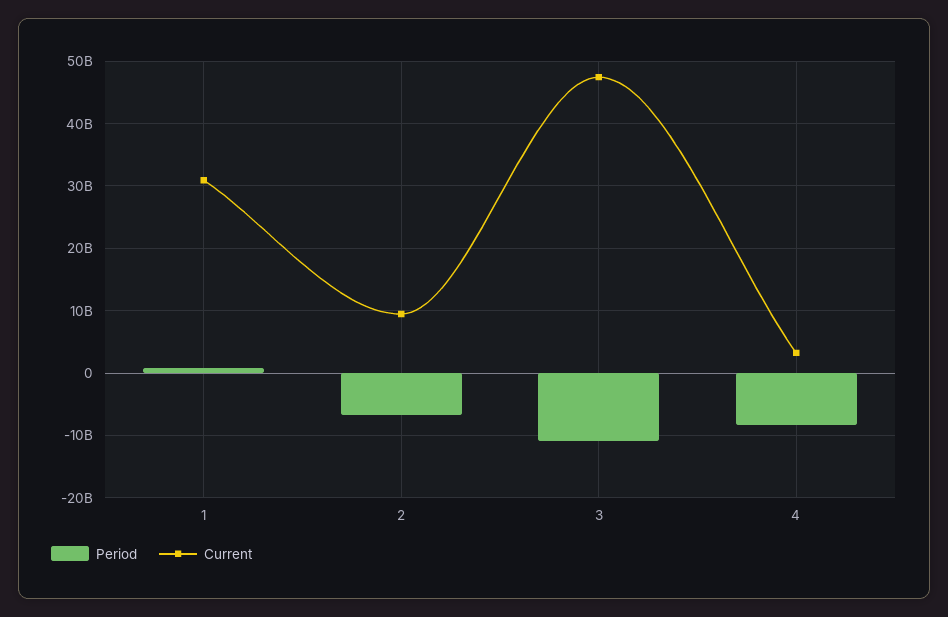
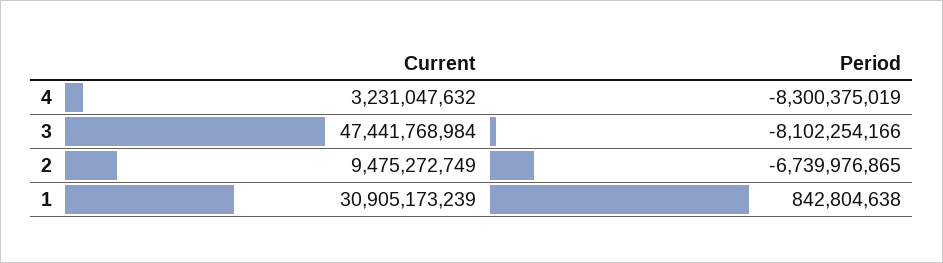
Period, 3: -11000000000 -> -8102254166

